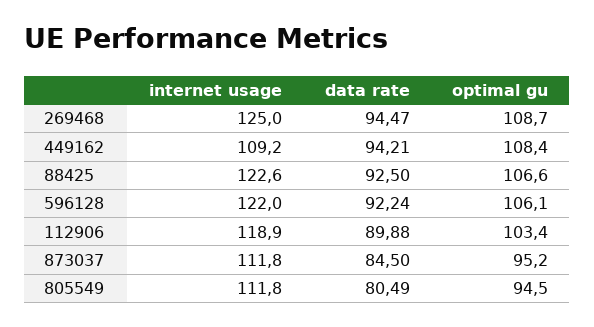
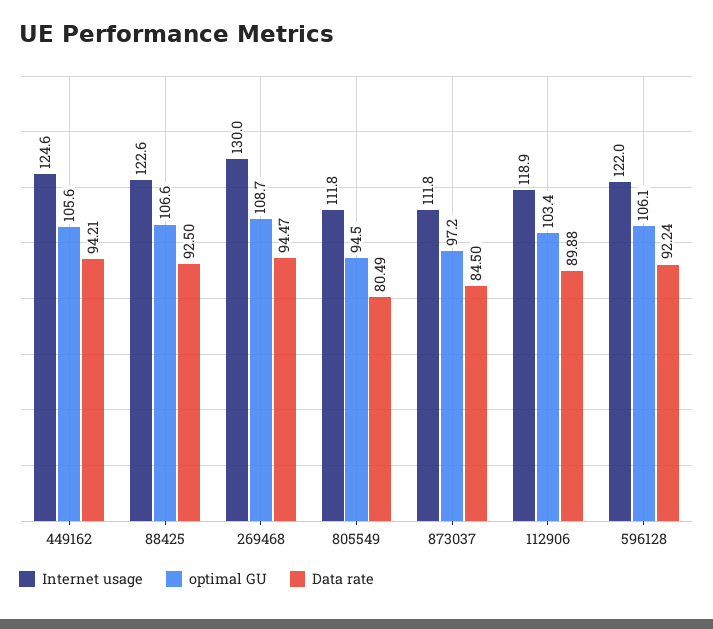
internet usage, 269468: 125 -> 130
internet usage, 449162: 109.2 -> 124.6
optimal gu, 449162: 108.4 -> 105.6
optimal gu, 873037: 95.2 -> 97.2

